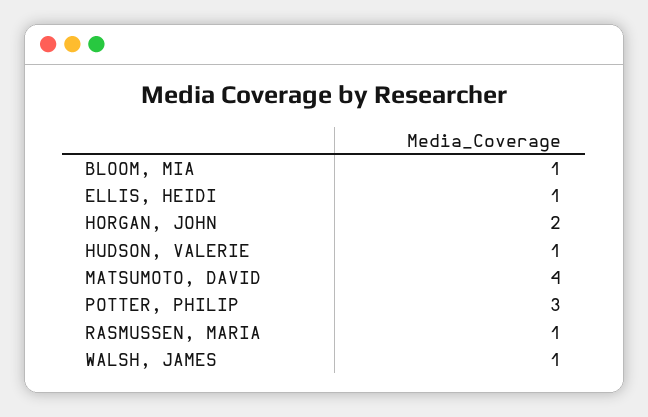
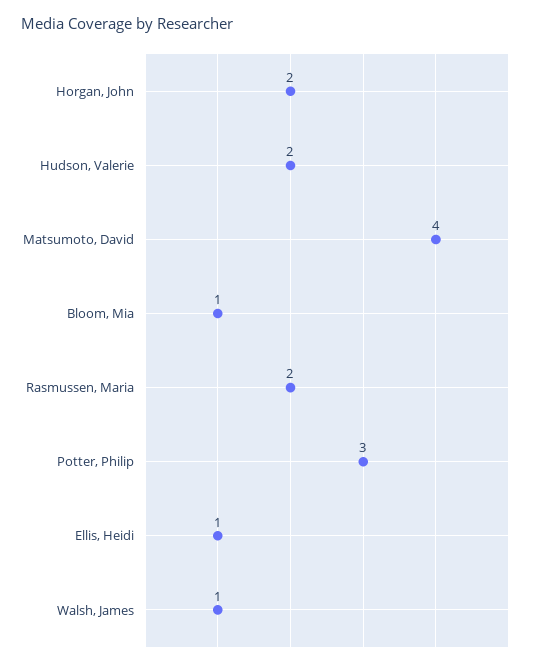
HUDSON, VALERIE: 1 -> 2
RASMUSSEN, MARIA: 1 -> 2

